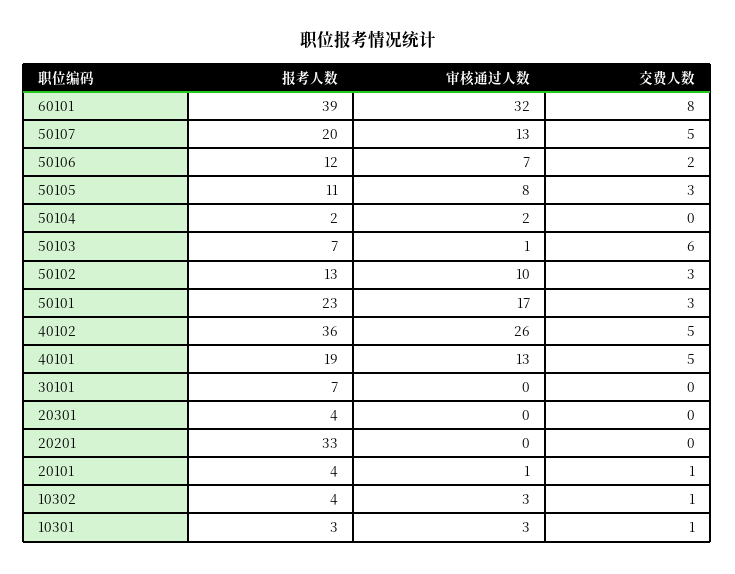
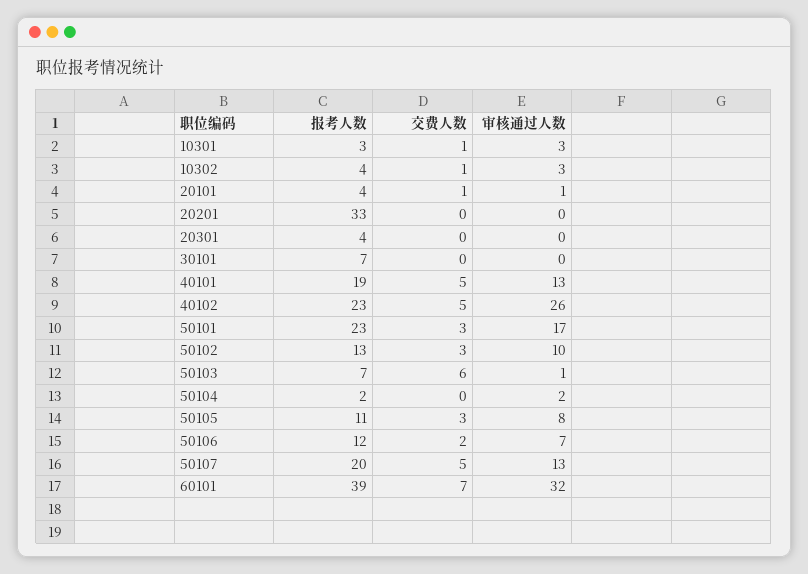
交费人数, 60101: 8 -> 7
报考人数, 40102: 36 -> 23

